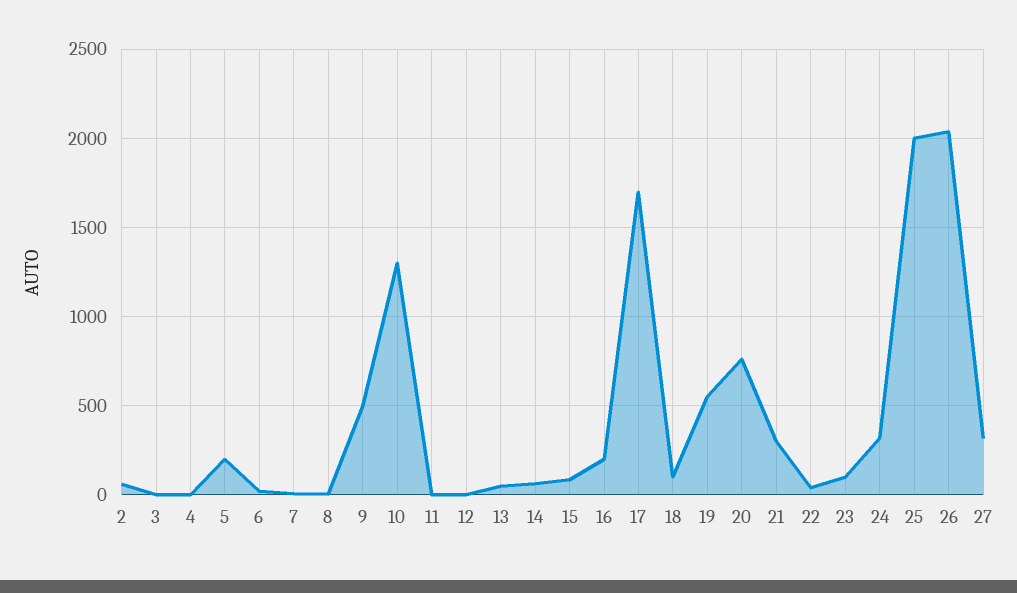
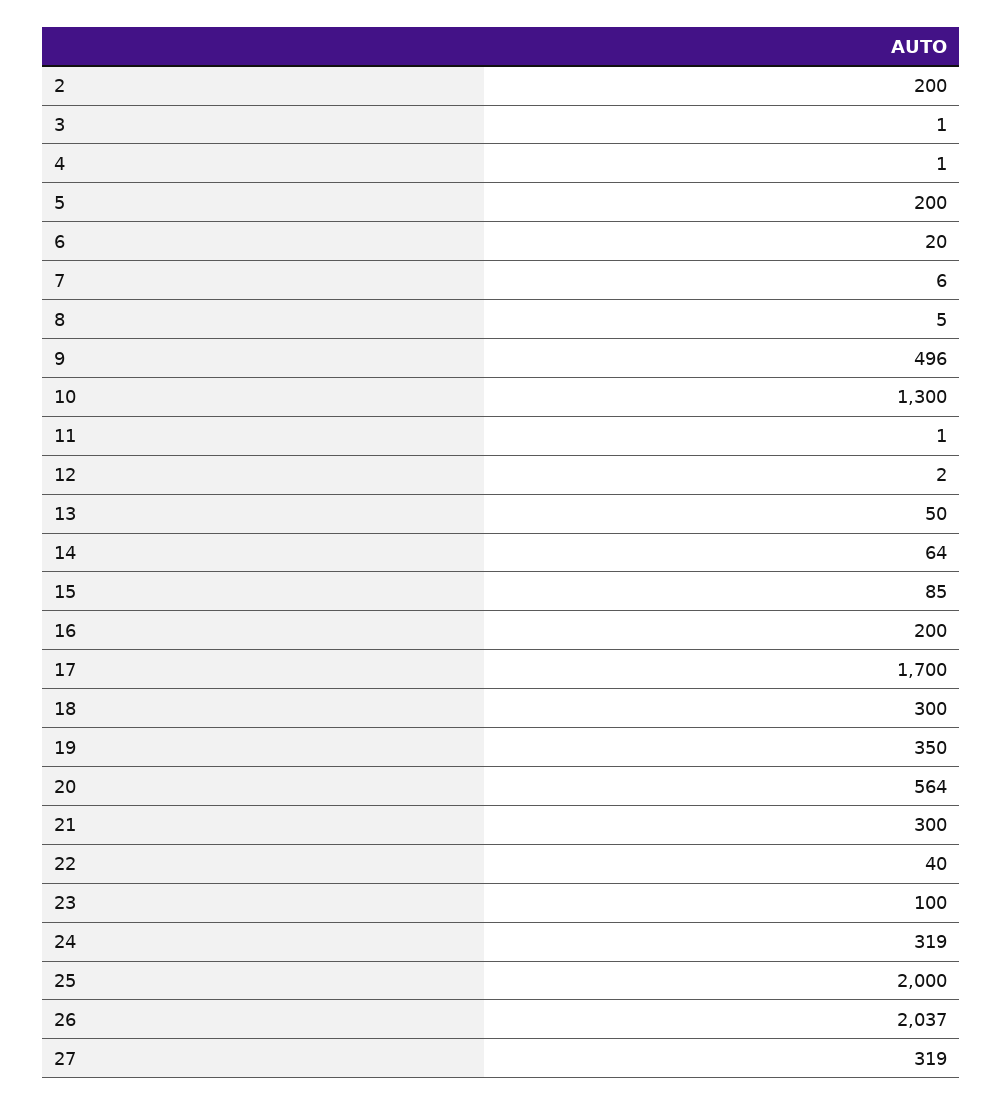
2: 50 -> 200
18: 100 -> 300
19: 550 -> 350
20: 750 -> 564

